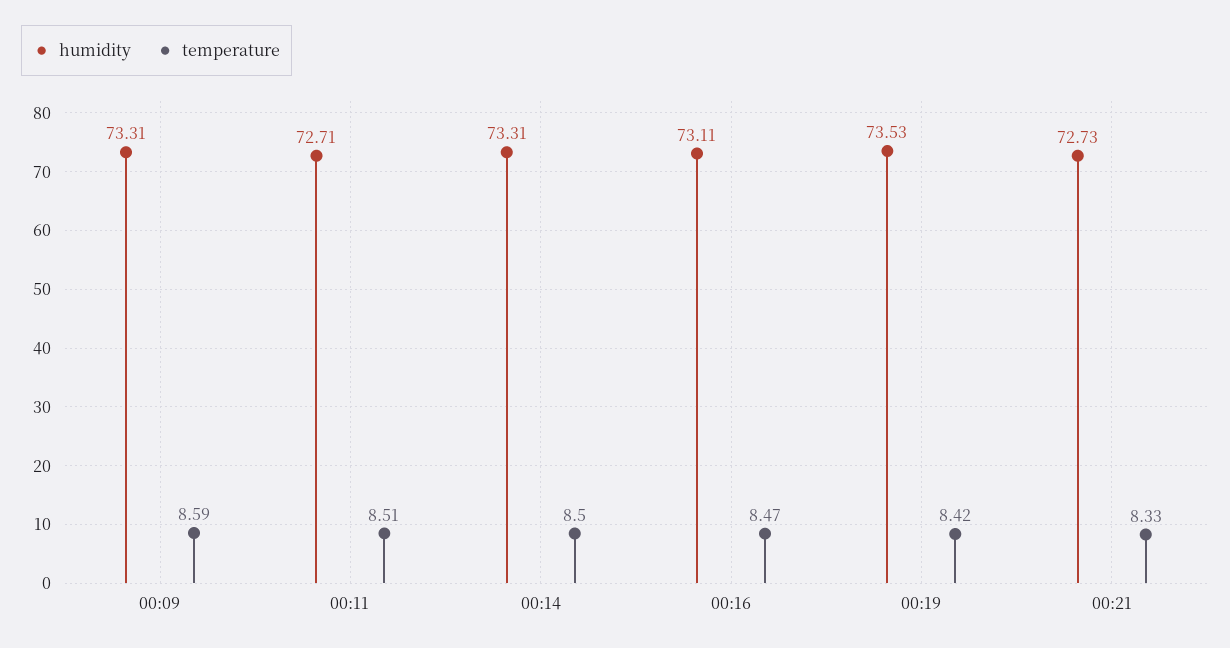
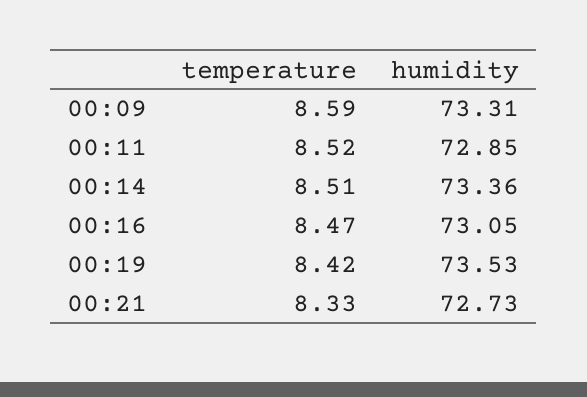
humidity, 00:11: 72.71 -> 72.85
temperature, 00:11: 8.51 -> 8.52
humidity, 00:14: 73.31 -> 73.36
temperature, 00:14: 8.5 -> 8.51
humidity, 00:16: 73.11 -> 73.05

